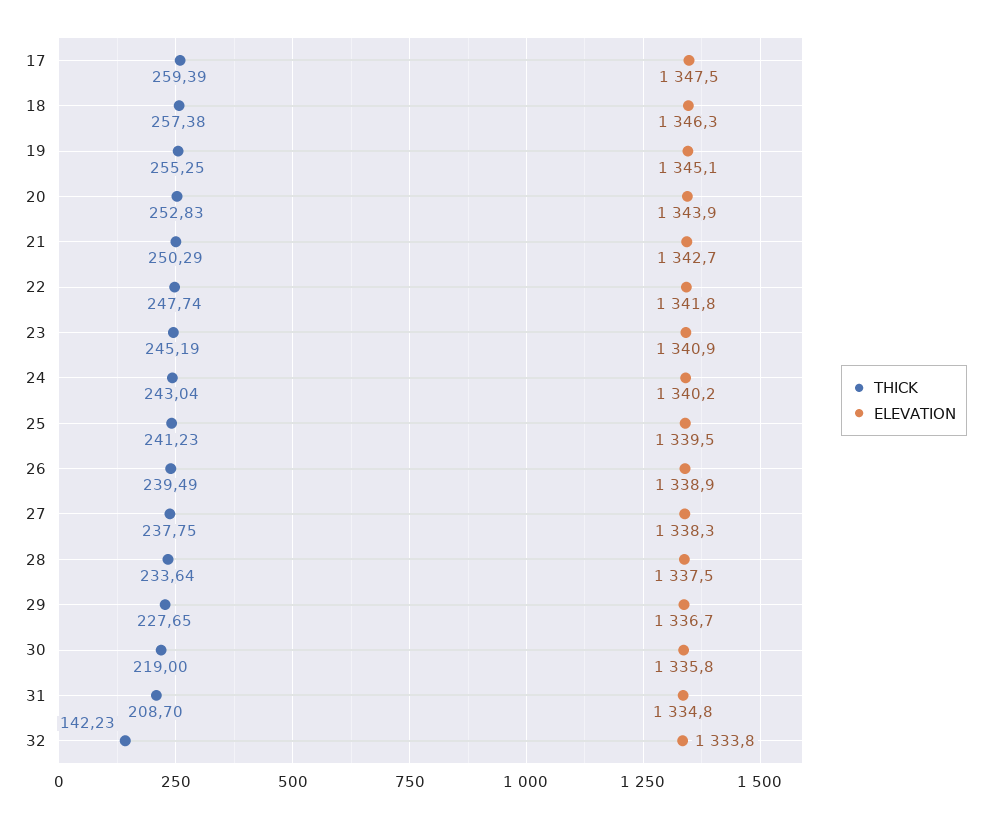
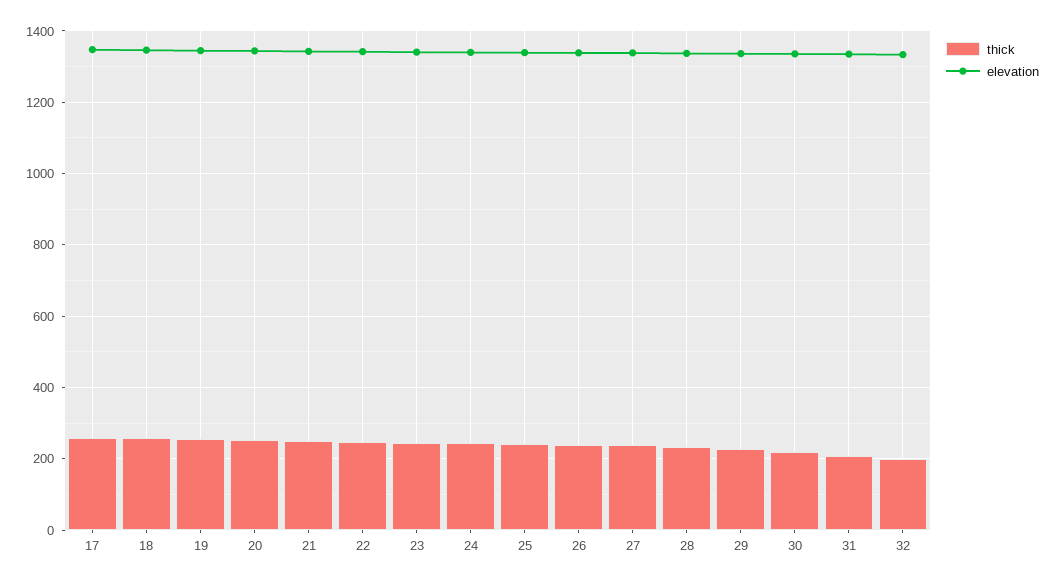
THICK, 32: 142.23 -> 200

